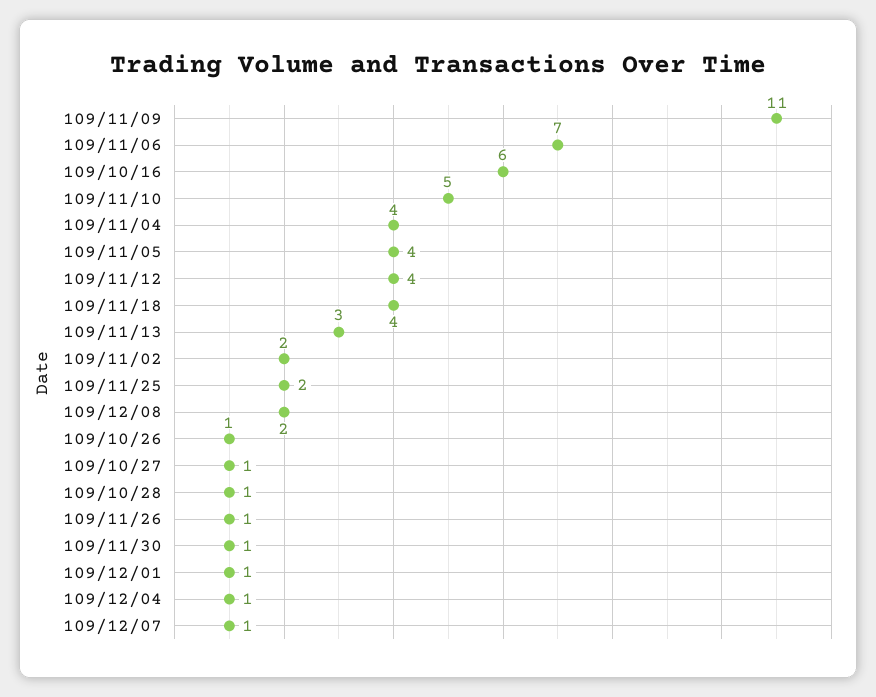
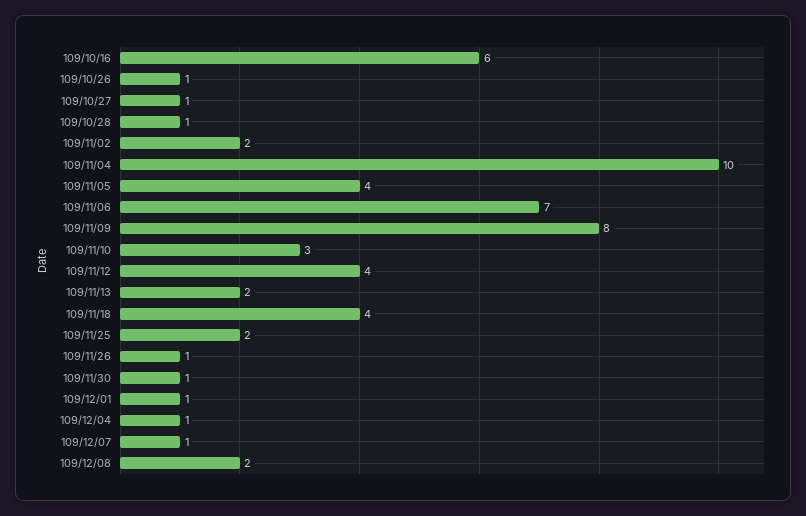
109/11/09: 11 -> 8
109/11/10: 5 -> 3
109/11/04: 4 -> 10
109/11/13: 3 -> 2

